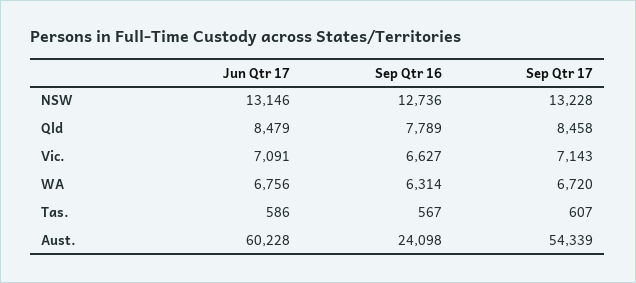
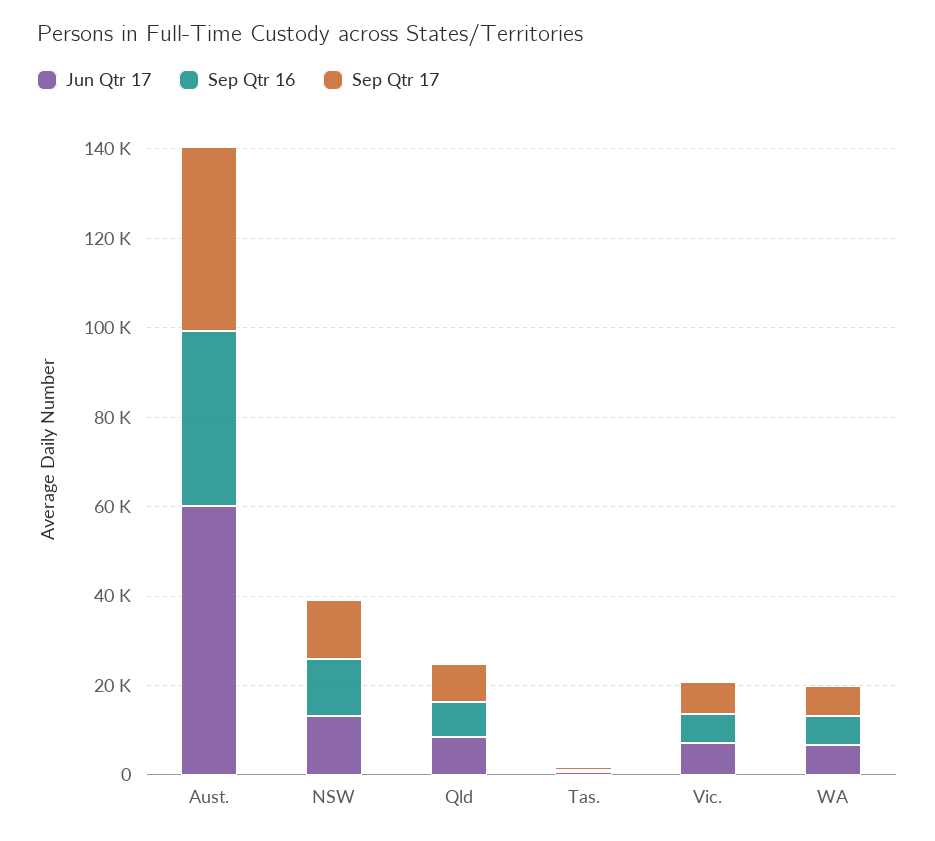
Sep Qtr 16, Aust.: 24098 -> 40000
Sep Qtr 17, Aust.: 54339 -> 40000

